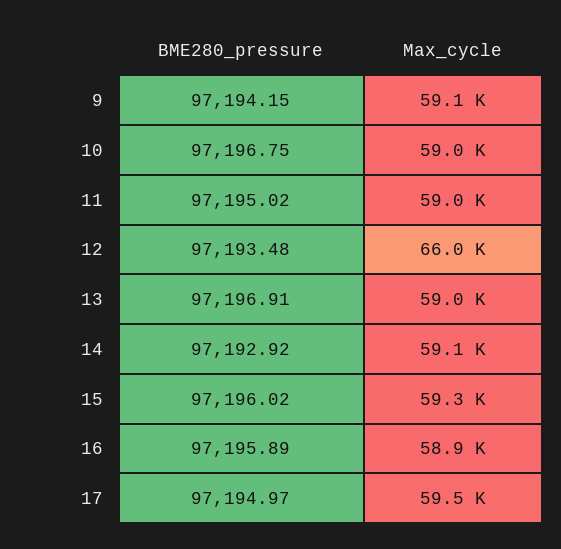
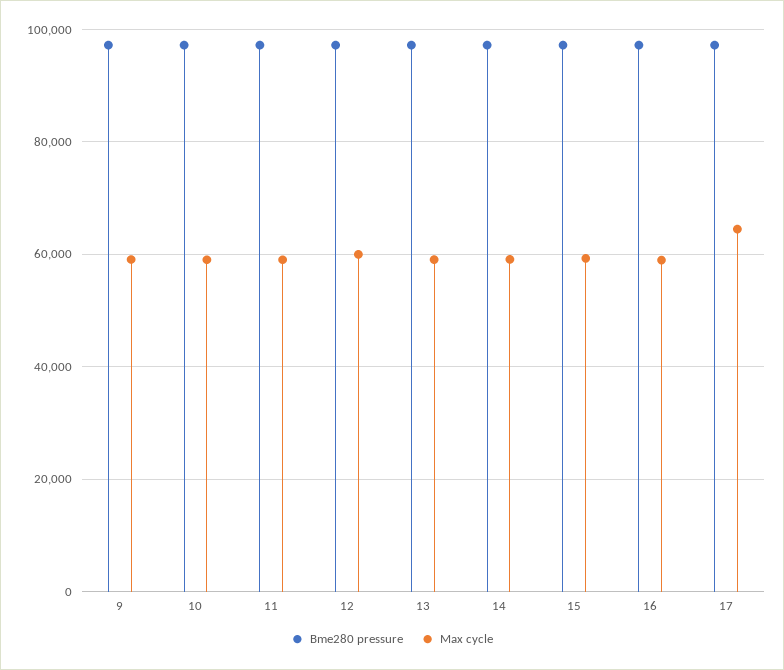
Max_cycle, 12: 66000 -> 60000
Max_cycle, 17: 59500 -> 64000

